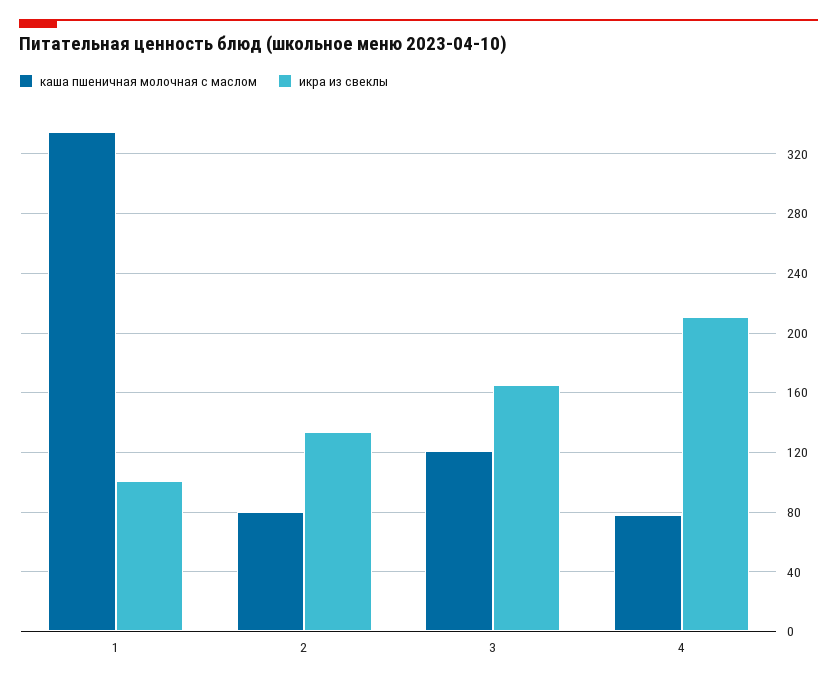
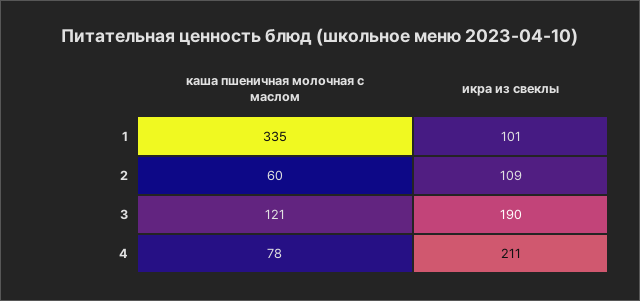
каша пшеничная молочная с маслом, 2: 80 -> 60
икра из свеклы, 2: 135 -> 109
икра из свеклы, 3: 165 -> 190

